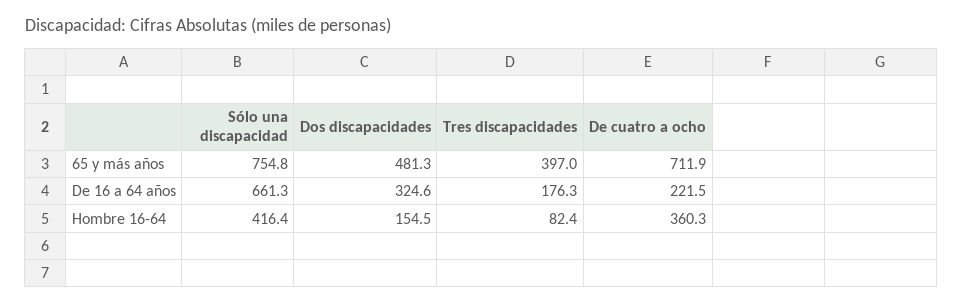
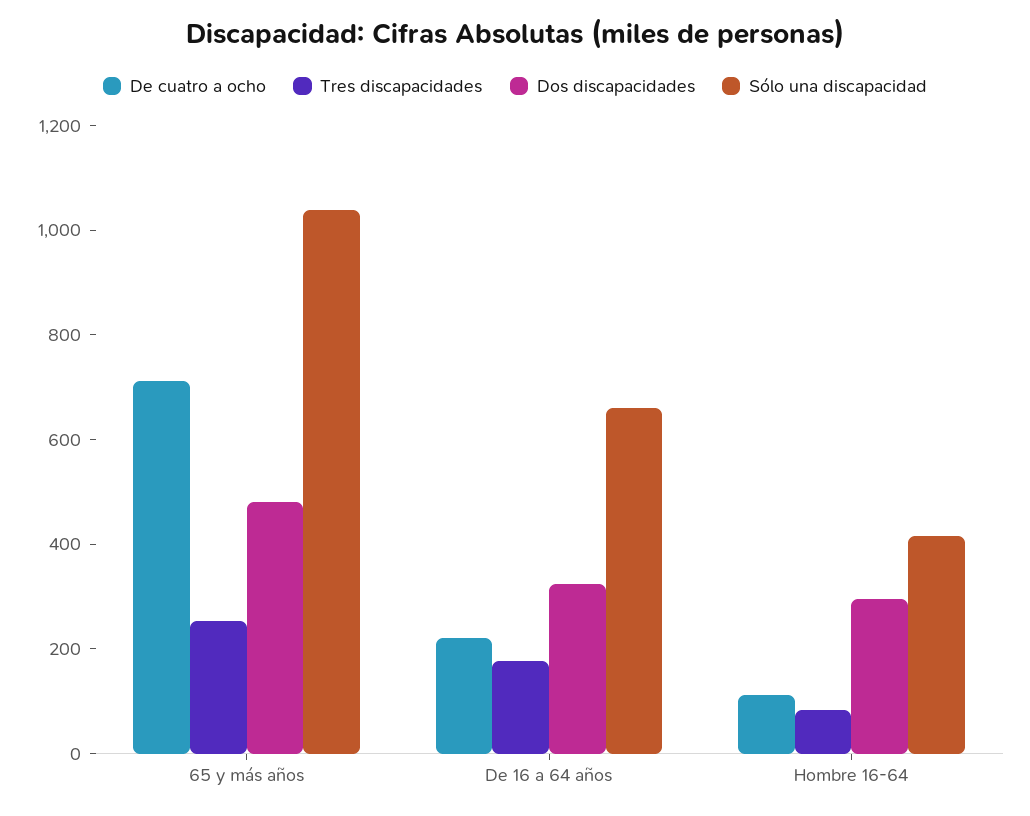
Sólo una discapacidad, 65 y más años: 754.8 -> 1050
Tres discapacidades, 65 y más años: 397 -> 250
Dos discapacidades, Hombre 16-64: 154.5 -> 300
De cuatro a ocho, Hombre 16-64: 360.3 -> 100

